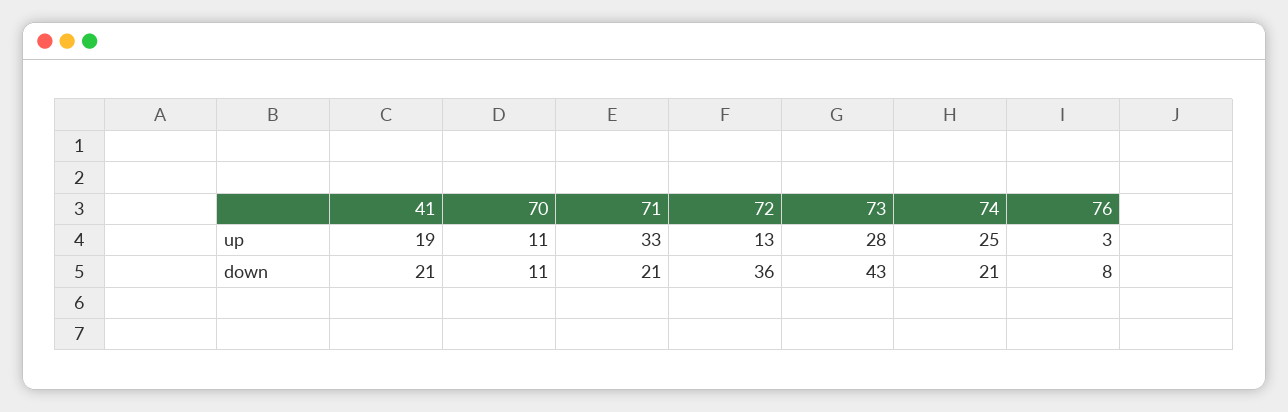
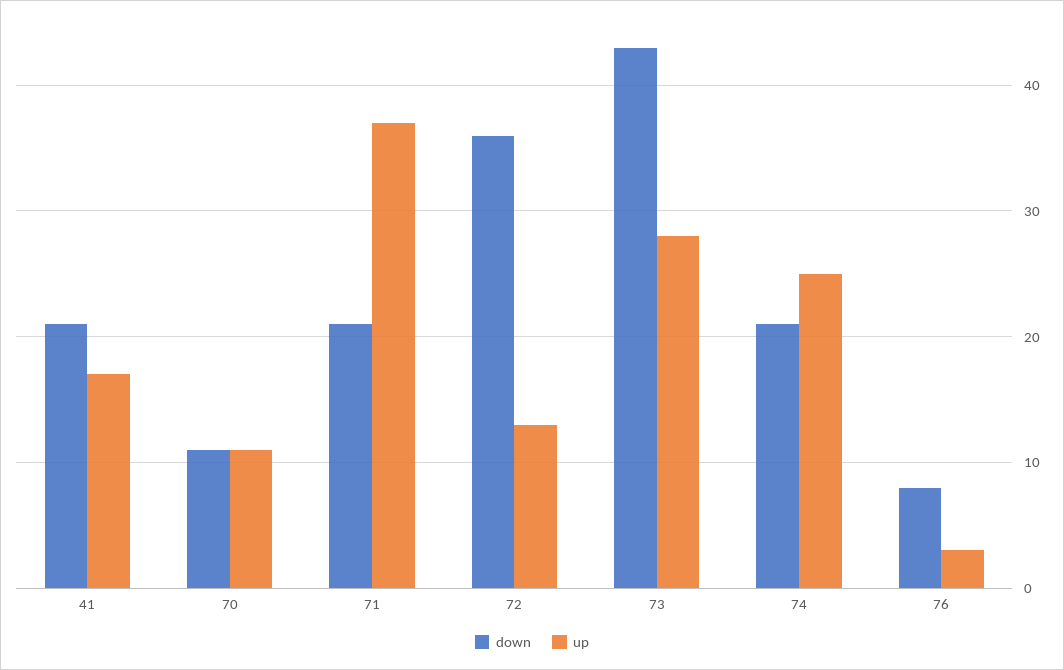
up, 41: 19 -> 17
up, 71: 33 -> 37

